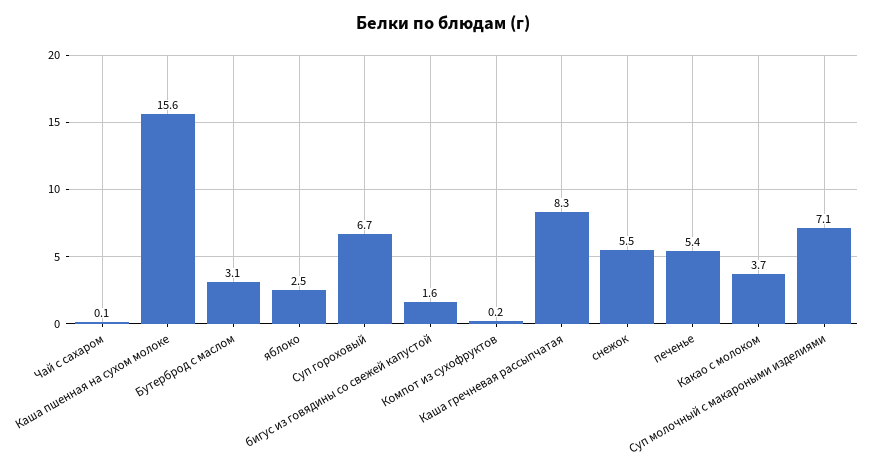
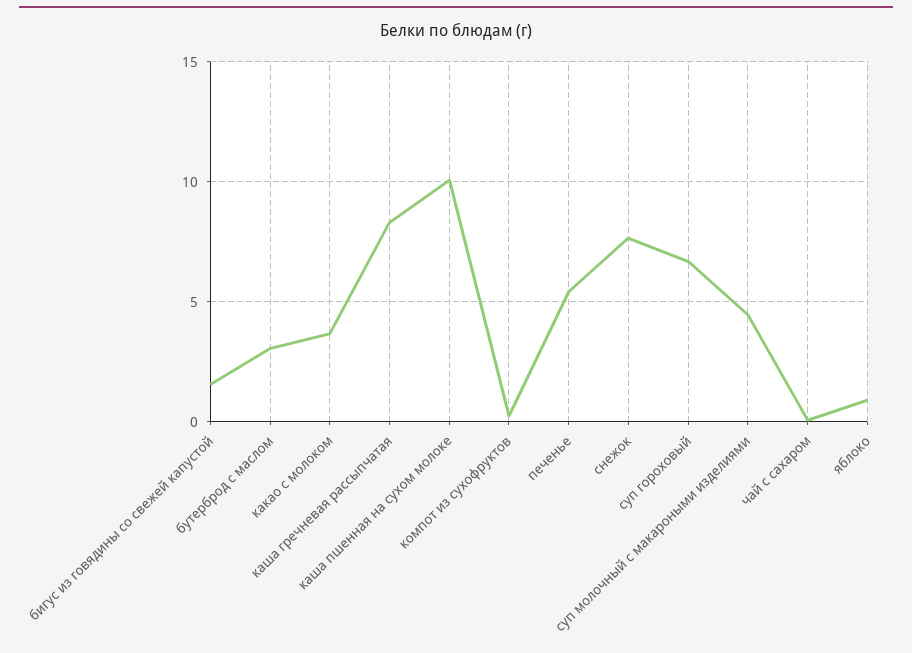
Каша пшенная на сухом молоке: 15.6 -> 10
яблоко: 2.5 -> 1
снежок: 5.5 -> 7.5
Суп молочный с макароными изделиями: 7.1 -> 4.5

